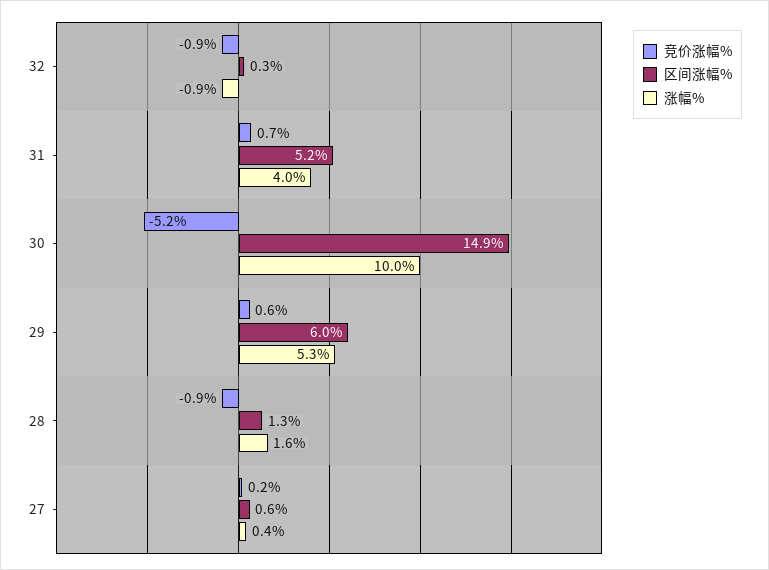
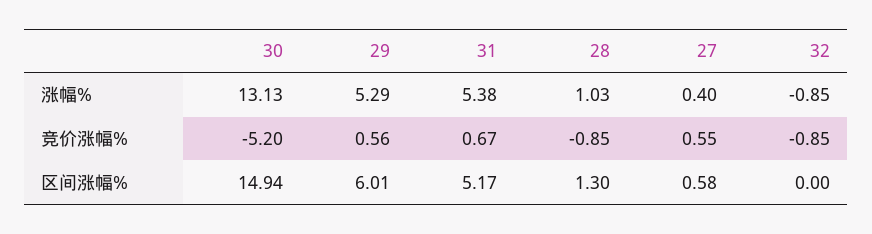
区间涨幅%, 32: 0.3 -> 0
涨幅%, 31: 4 -> 5.38
涨幅%, 30: 10 -> 13.13
涨幅%, 28: 1.6 -> 1.03
竞价涨幅%, 27: 0.2 -> 0.55

